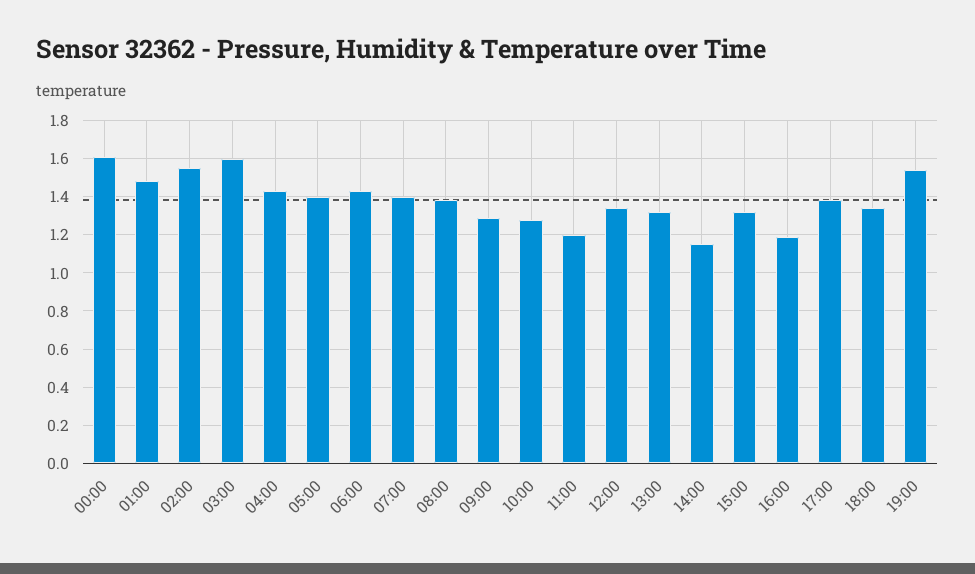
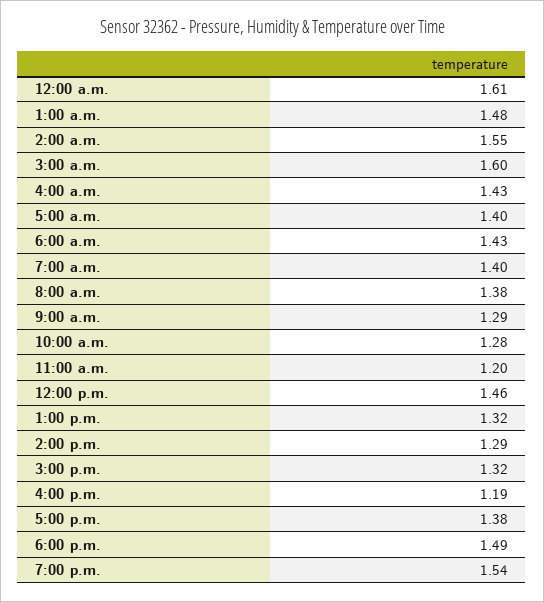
12:00: 1.35 -> 1.46
14:00: 1.15 -> 1.29
18:00: 1.35 -> 1.49

